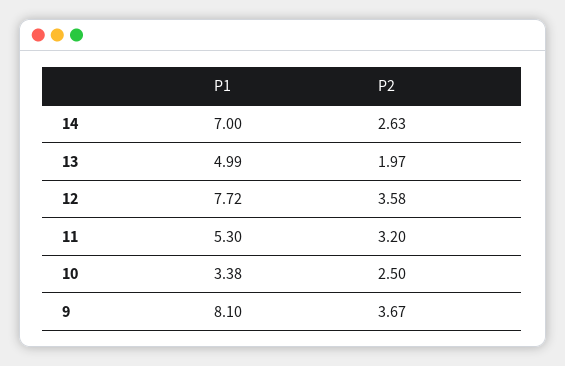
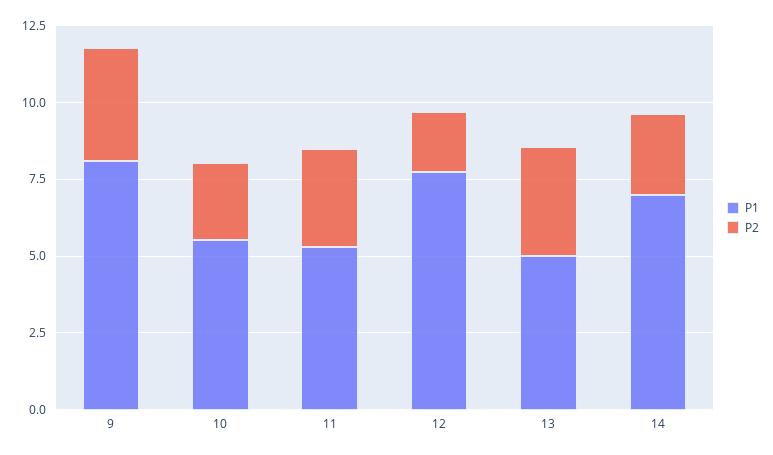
P2, 13: 1.97 -> 3.5
P2, 12: 3.58 -> 2
P1, 10: 3.38 -> 5.5

